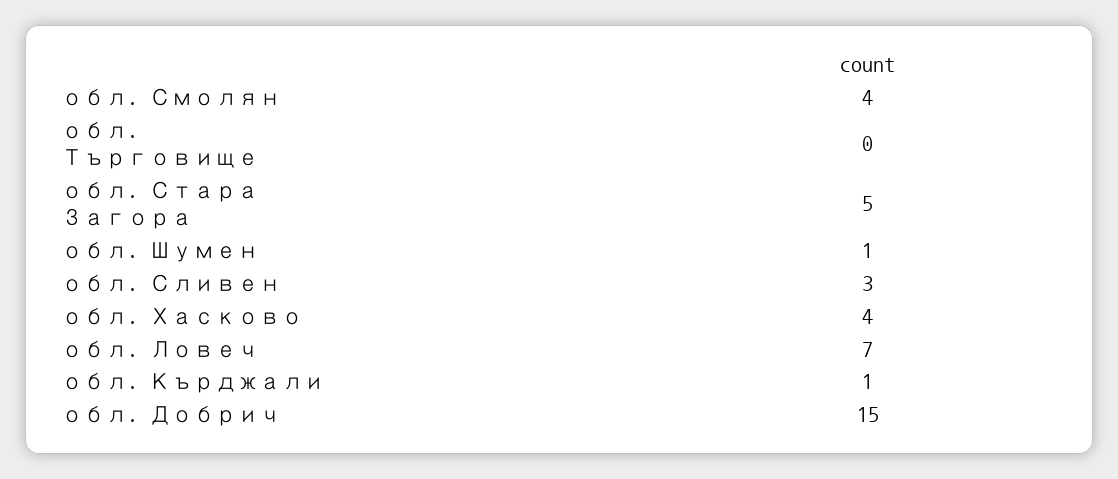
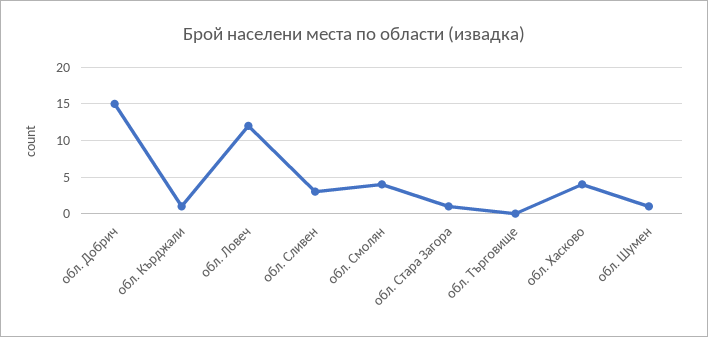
обл. Стара Загора: 5 -> 1
обл. Ловеч: 7 -> 12

